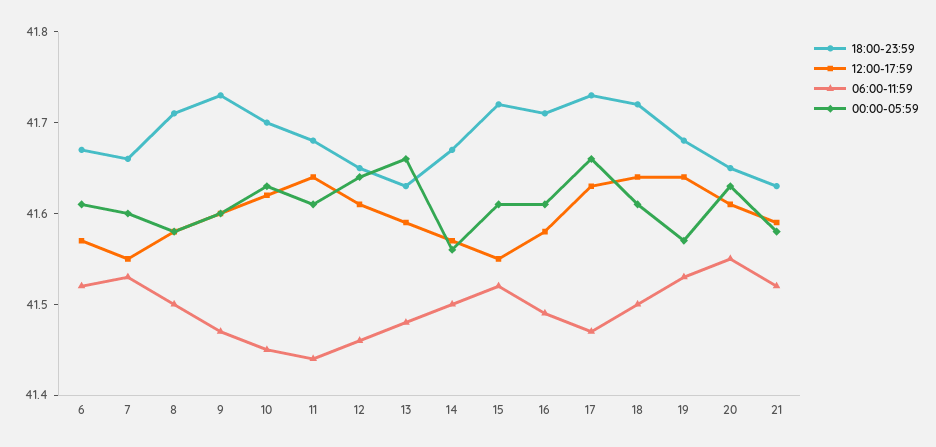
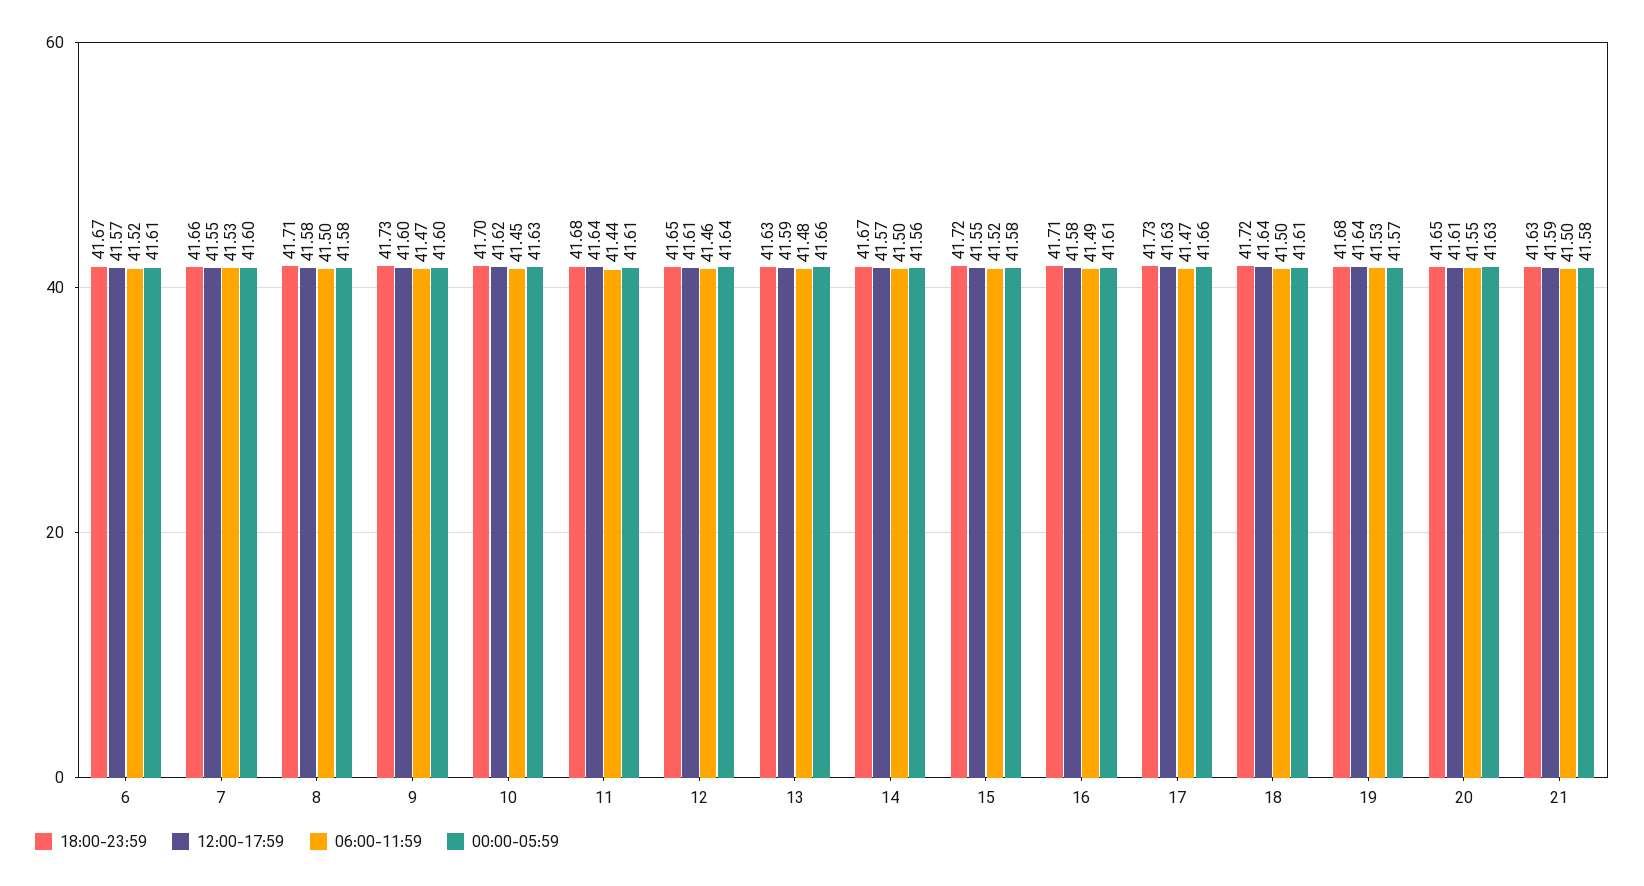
00:00-05:59, 15: 41.61 -> 41.58
06:00-11:59, 21: 41.52 -> 41.5

